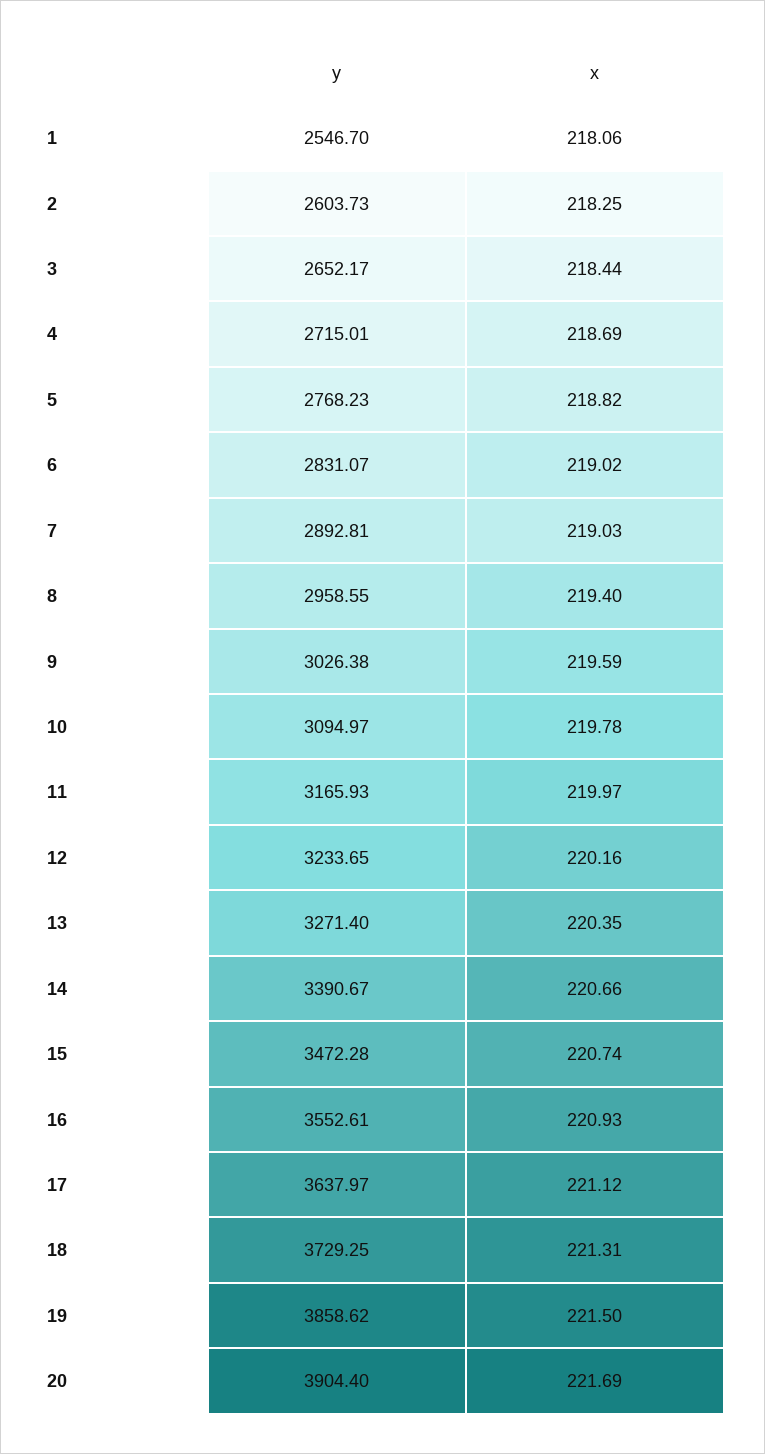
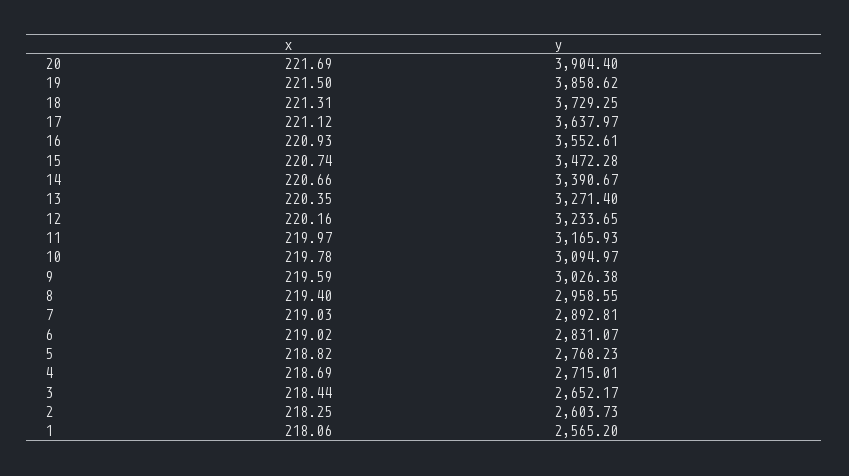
y, 1: 2546.7 -> 2565.2

